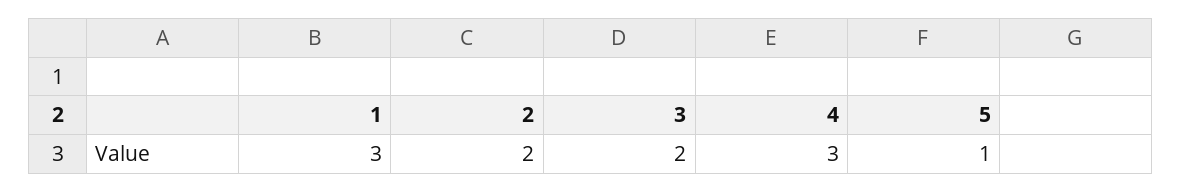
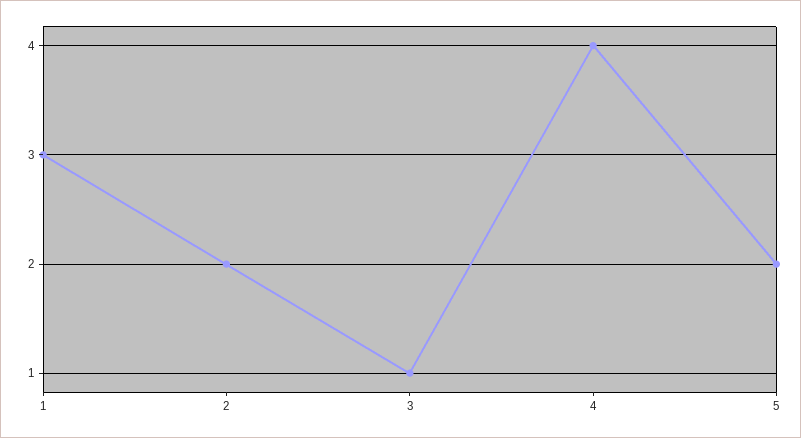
3: 2 -> 1
4: 3 -> 4
5: 1 -> 2

